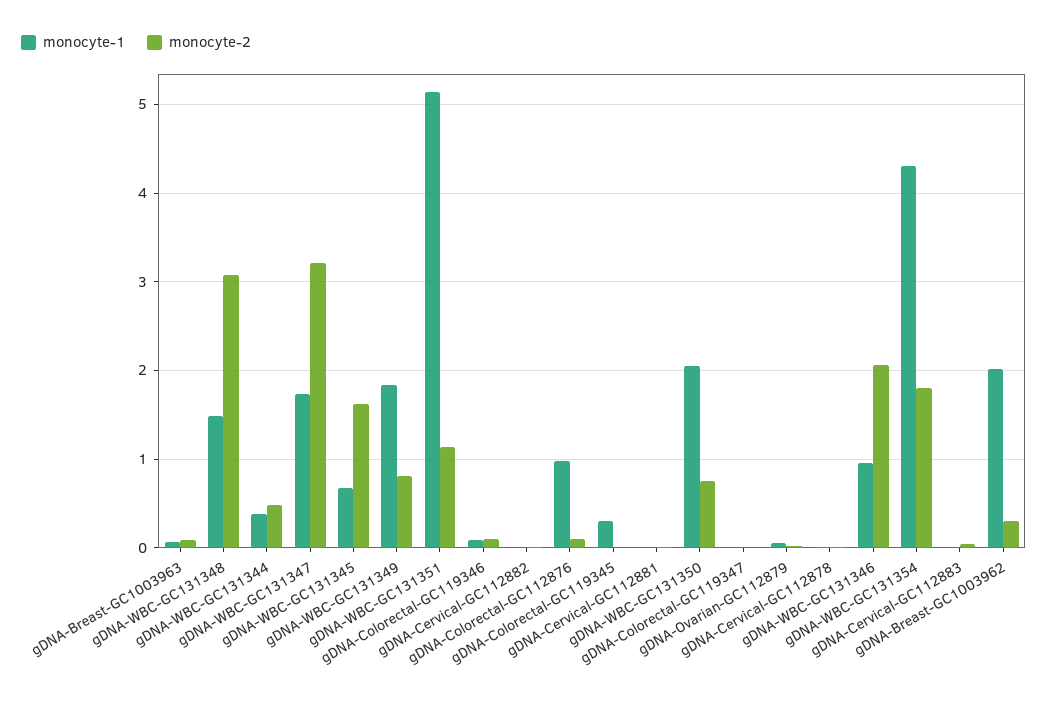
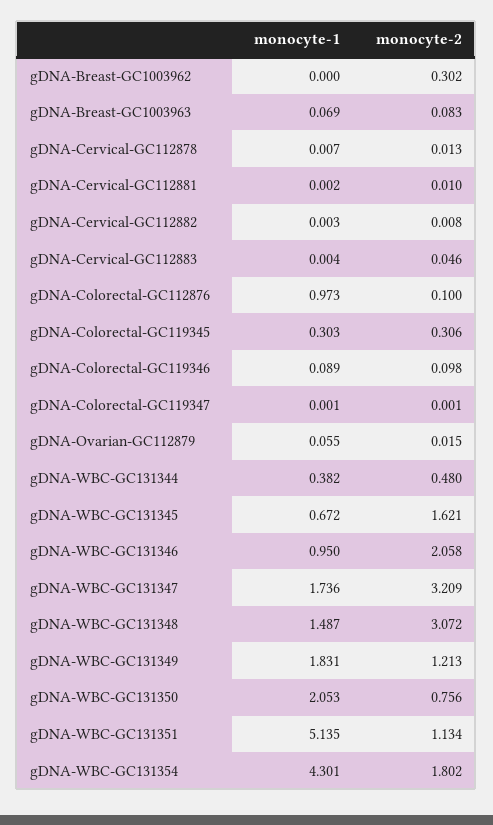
monocyte-2, gDNA-WBC-GC131349: 0.8 -> 1.213
monocyte-2, gDNA-Colorectal-GC119345: 0 -> 0.306
monocyte-1, gDNA-Breast-GC1003962: 2 -> 0

